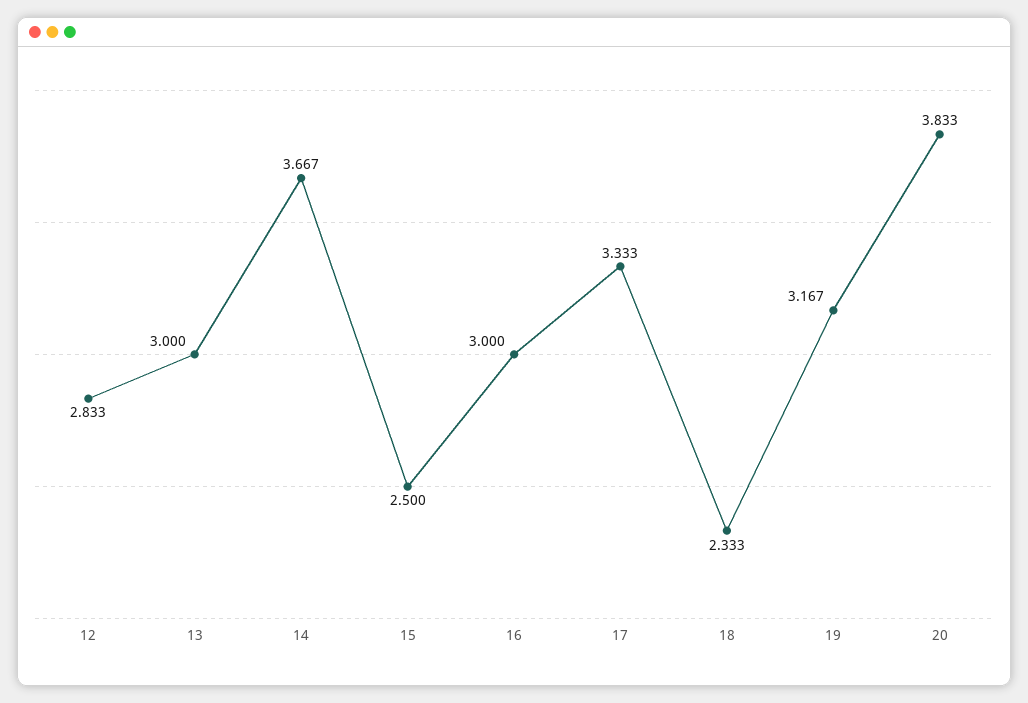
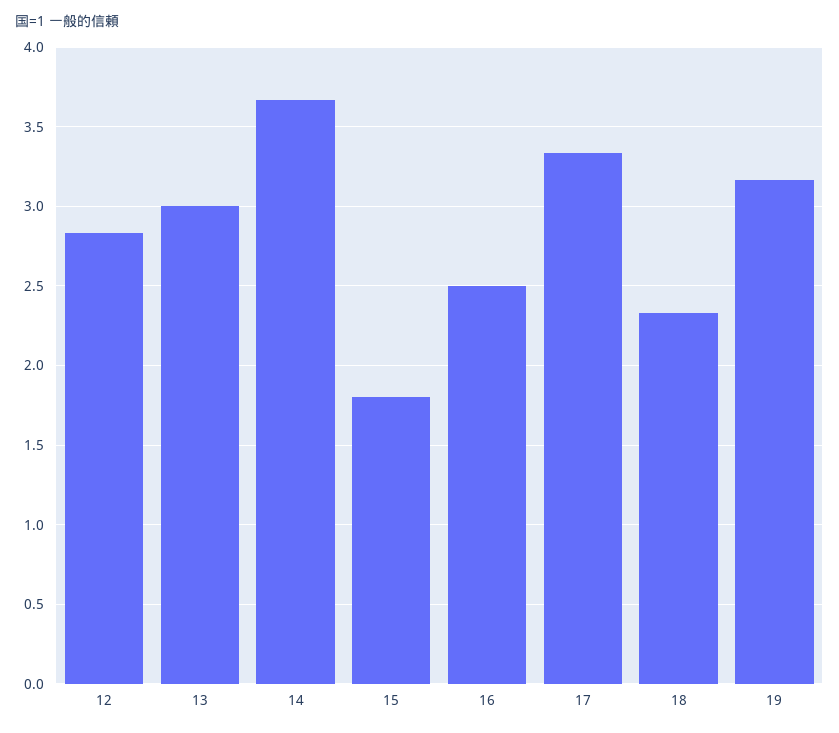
15: 2.5 -> 1.8
16: 3 -> 2.5
20: 3.833 -> none

